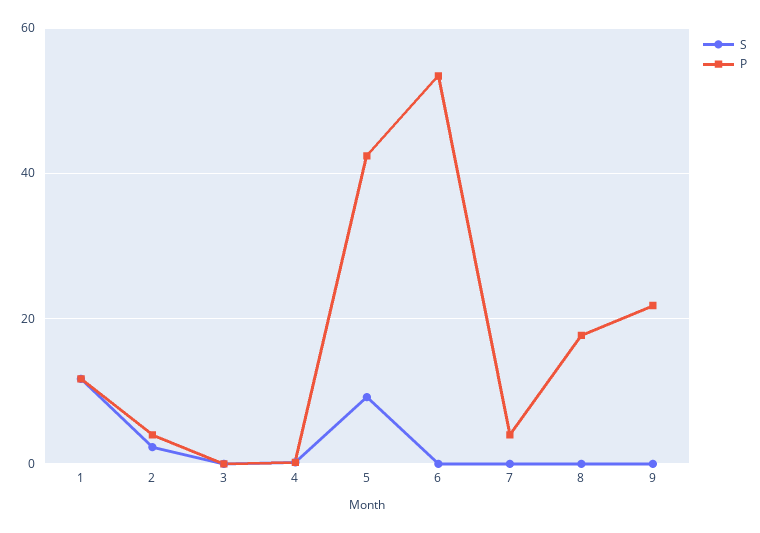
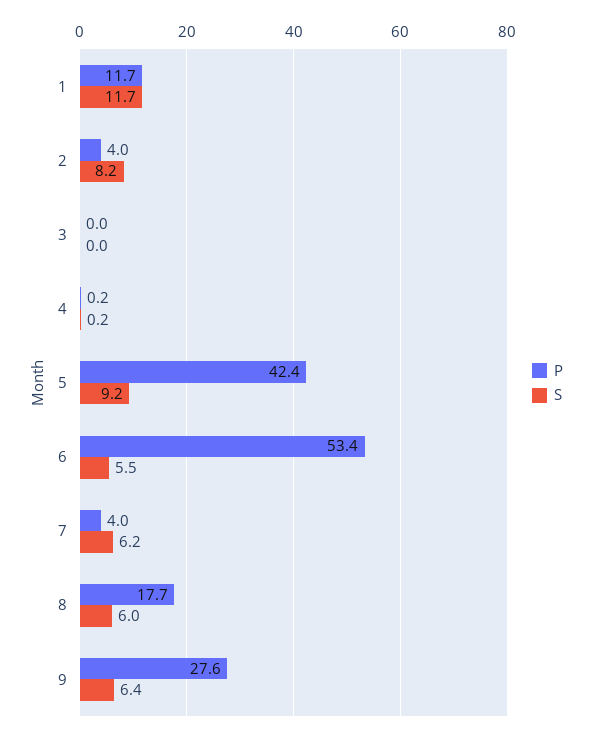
S, 2: 2 -> 8.2
S, 6: 0 -> 5.5
S, 7: 0 -> 6.2
S, 8: 0 -> 6
S, 9: 0 -> 6.4
P, 9: 22 -> 27.6

